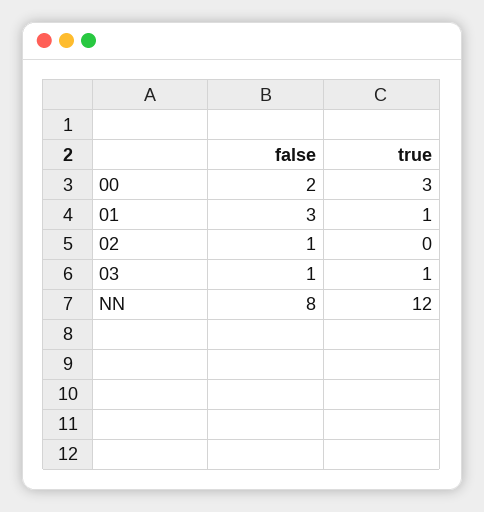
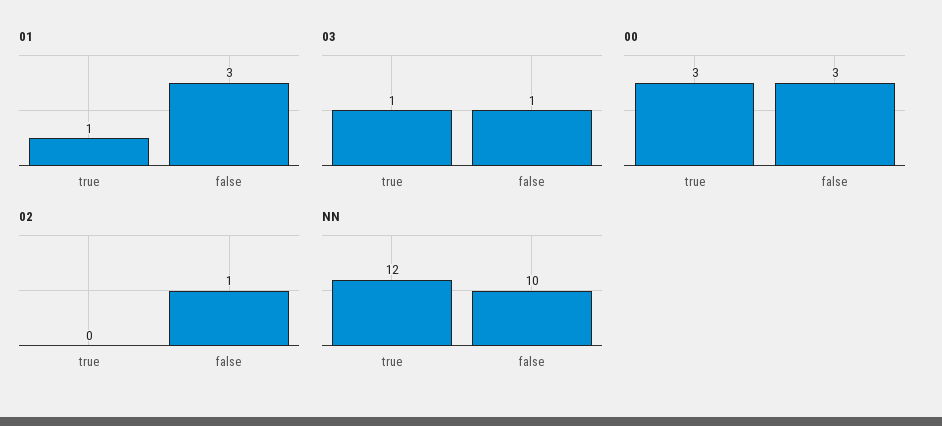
00, false: 2 -> 3
NN, false: 8 -> 10

